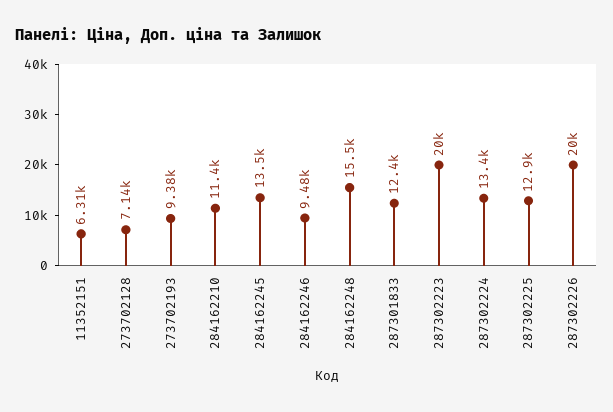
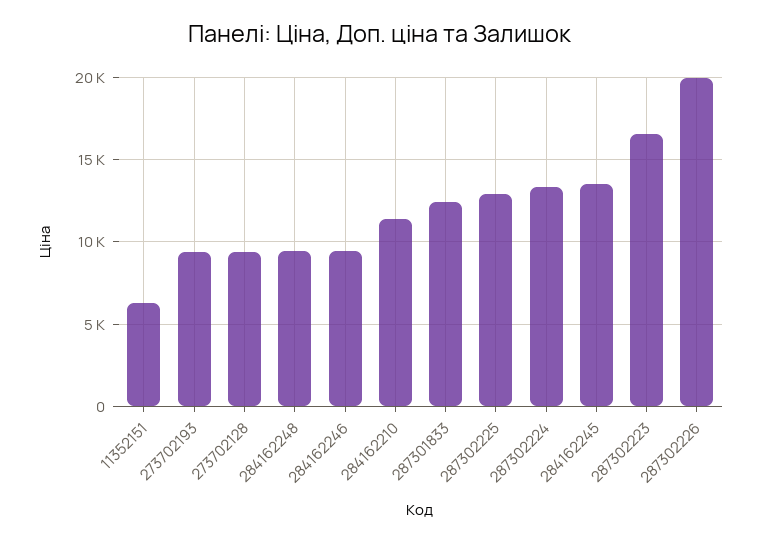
273702128: 7140 -> 9500
284162248: 15500 -> 9500
287302223: 20000 -> 16500

